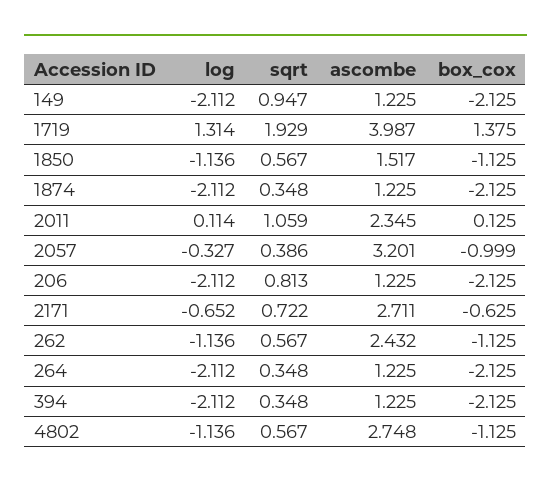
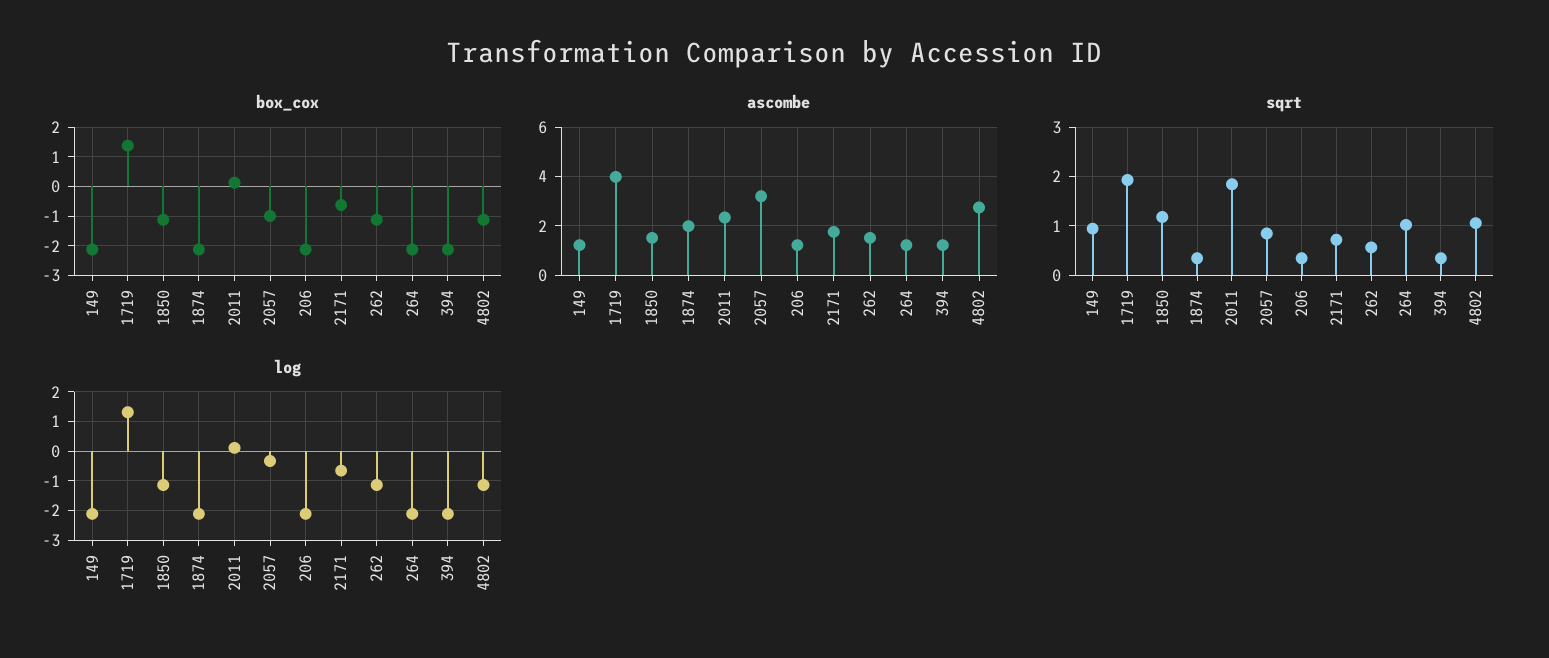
sqrt, 1850: 0.567 -> 1.2
ascombe, 1874: 1.225 -> 2
sqrt, 2011: 1.059 -> 1.8
sqrt, 2057: 0.386 -> 0.8
sqrt, 206: 0.813 -> 0.4
ascombe, 2171: 2.711 -> 1.75
ascombe, 262: 2.432 -> 1.5
sqrt, 264: 0.348 -> 1
sqrt, 4802: 0.567 -> 1

